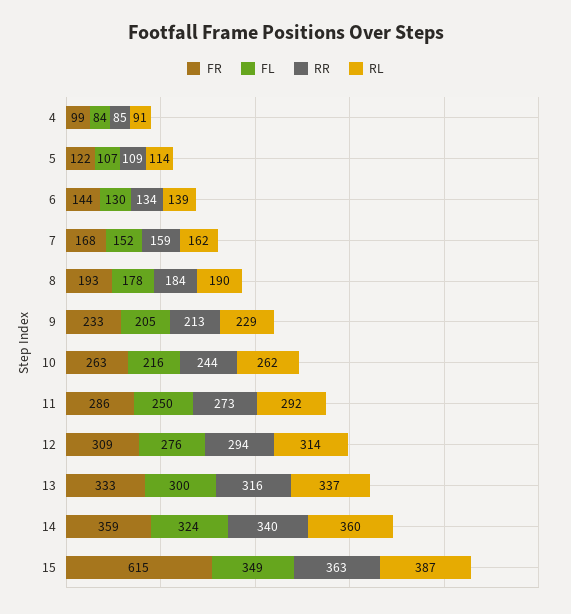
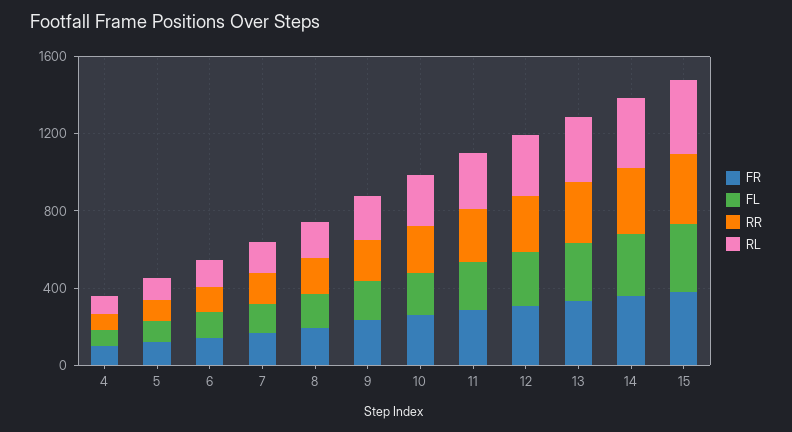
FR, 15: 615 -> 400

